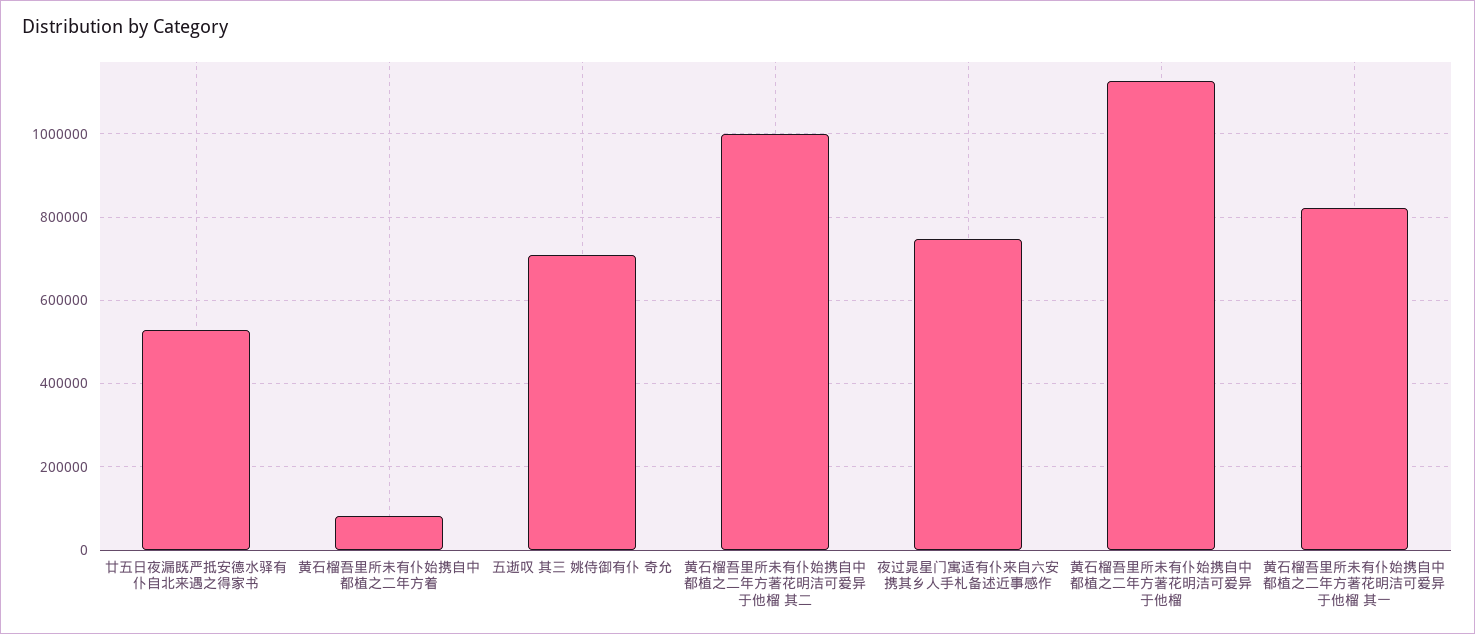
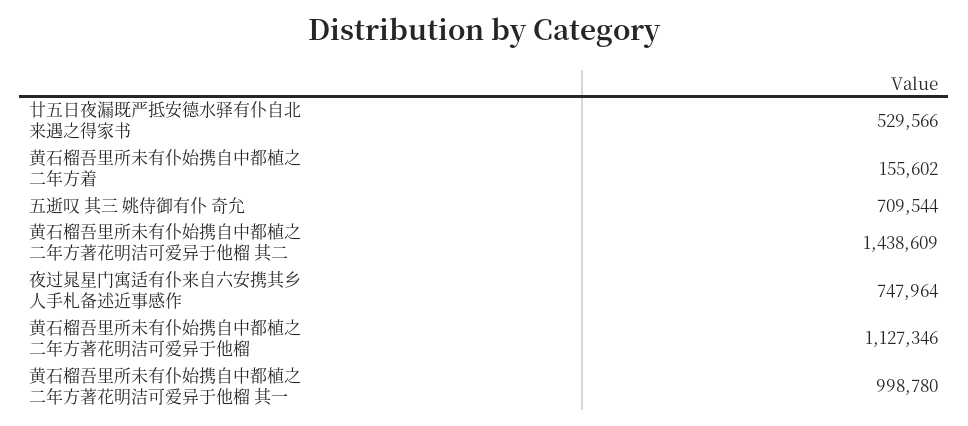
黄石榴吾里所未有仆始携自中都植之二年方着: 80000 -> 155602
黄石榴吾里所未有仆始携自中都植之二年方著花明洁可爱异于他榴 其二: 1000000 -> 1438609
黄石榴吾里所未有仆始携自中都植之二年方著花明洁可爱异于他榴 其一: 820000 -> 998780

